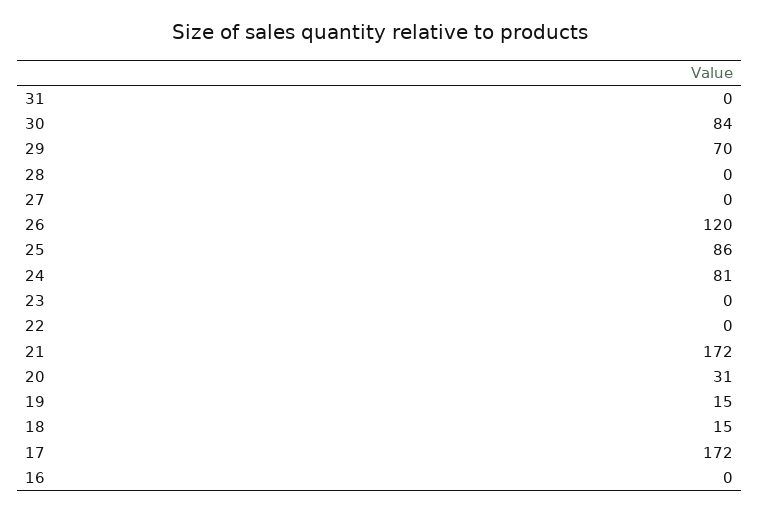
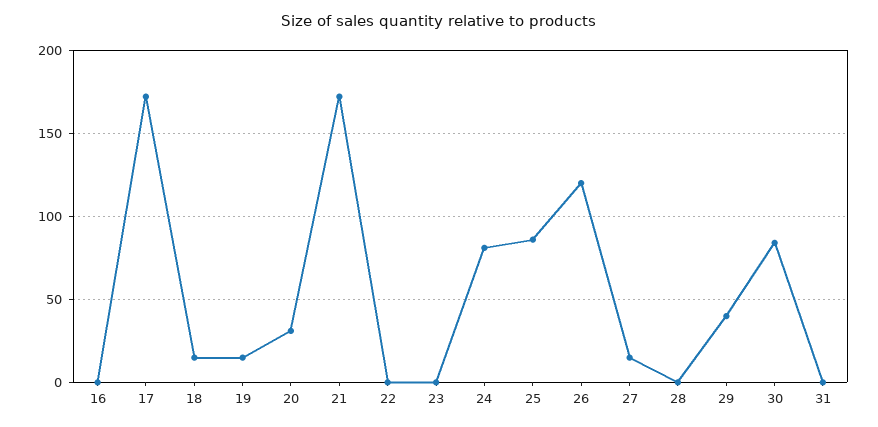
29: 70 -> 40
27: 0 -> 15

